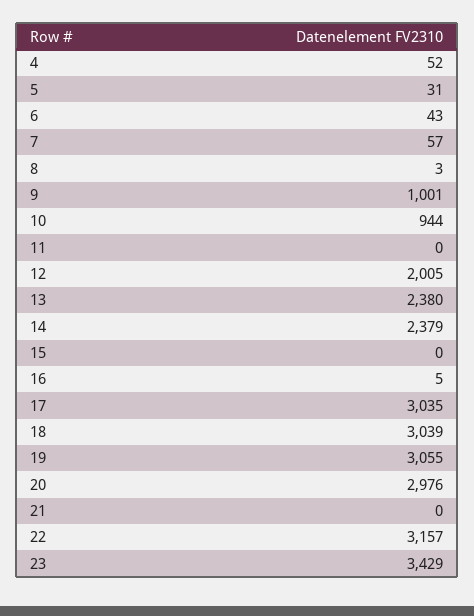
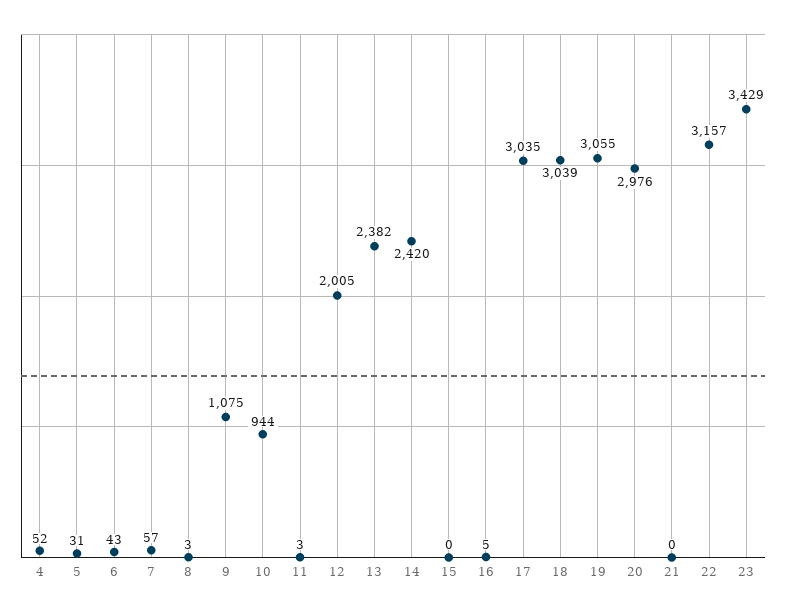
9: 1001 -> 1075
11: 0 -> 3
13: 2380 -> 2382
14: 2379 -> 2420

